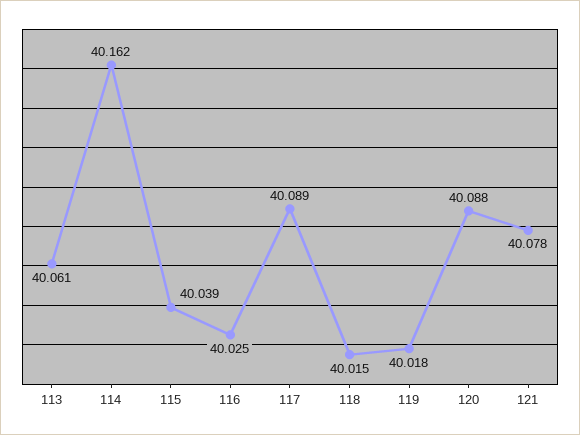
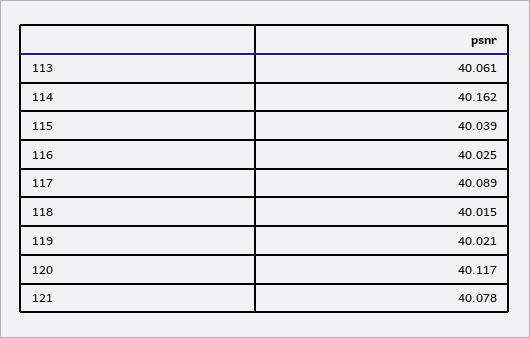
119: 40.018 -> 40.021
120: 40.088 -> 40.117

